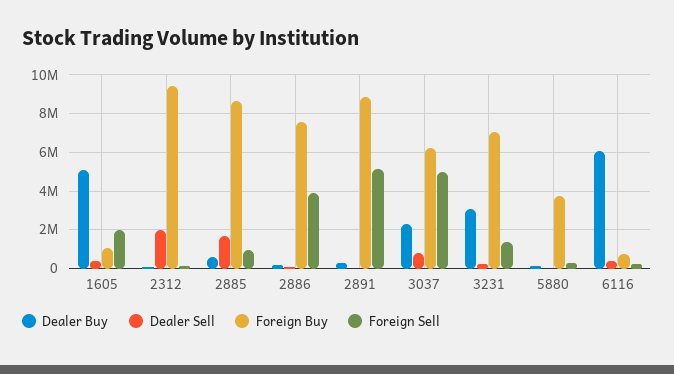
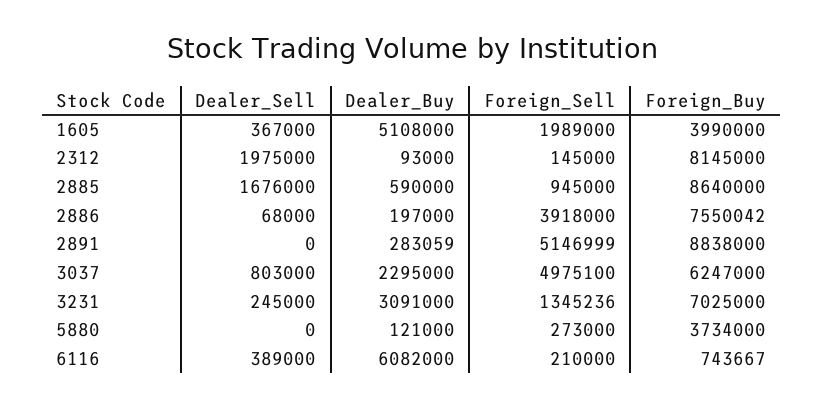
Foreign Buy, 1605: 1000000 -> 3990000
Foreign Buy, 2312: 9500000 -> 8145000

